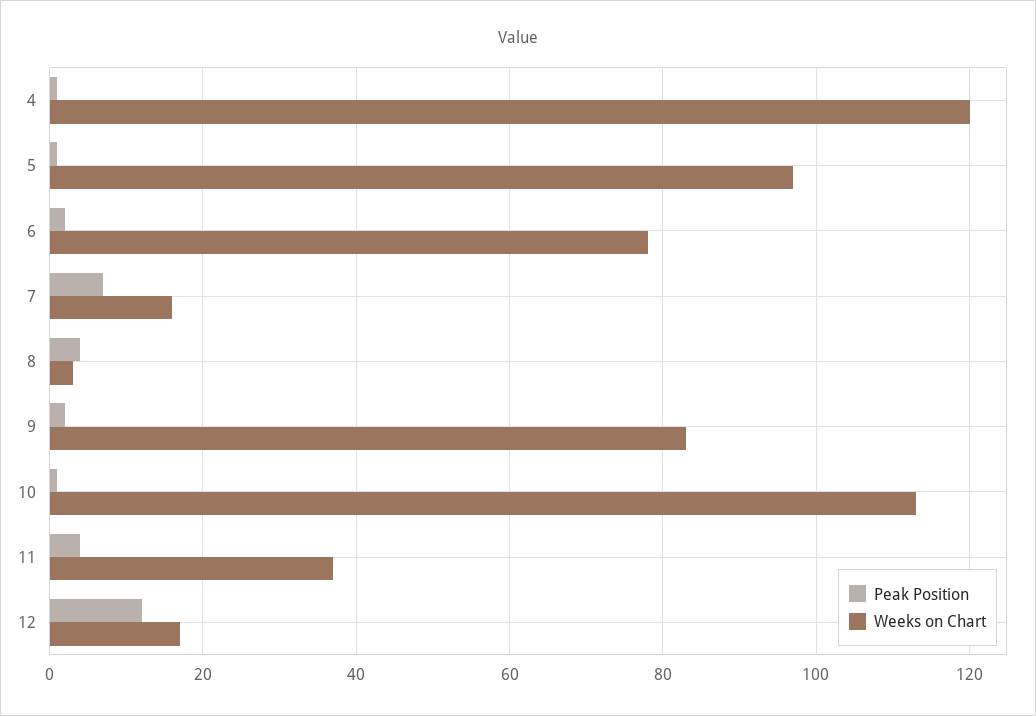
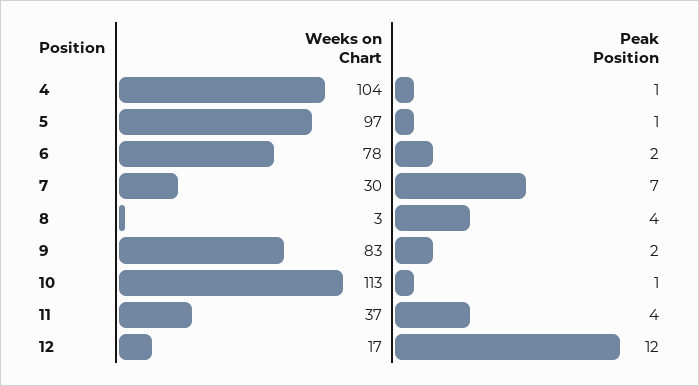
Weeks on Chart, 4: 120 -> 104
Weeks on Chart, 7: 15 -> 30

